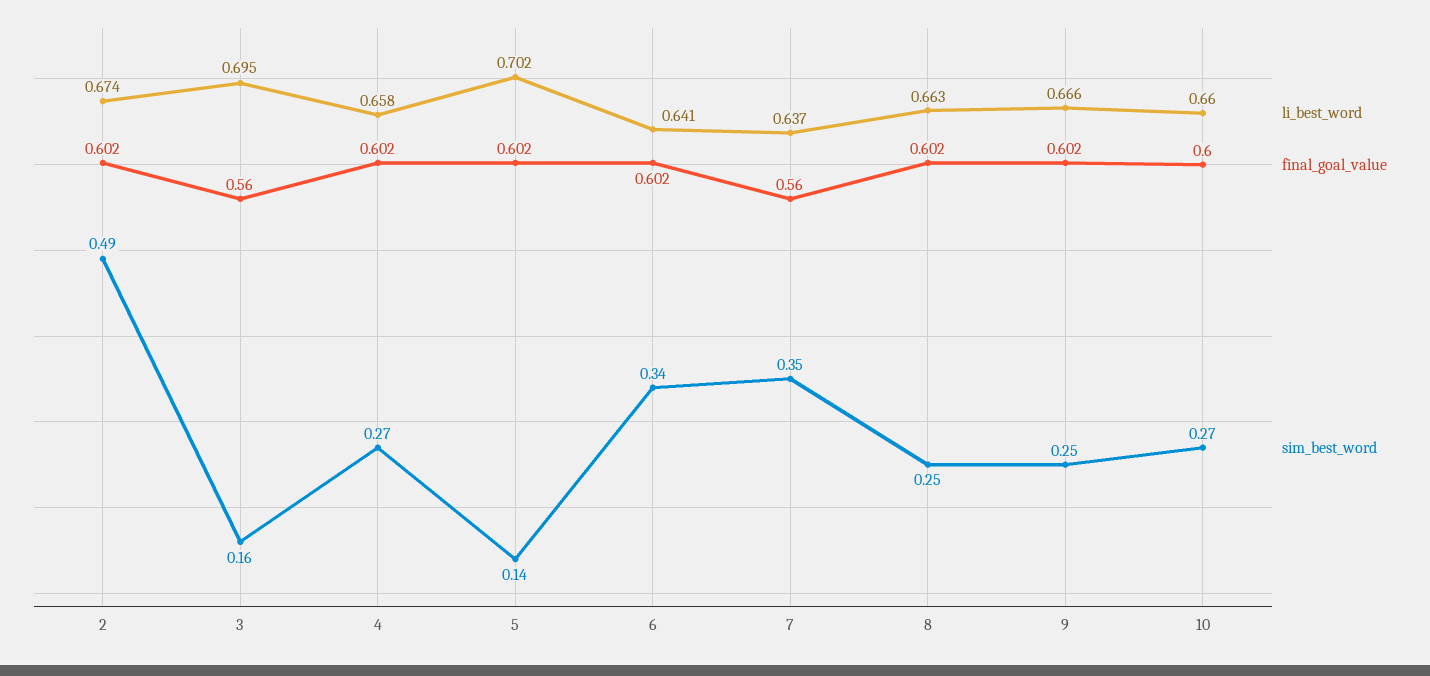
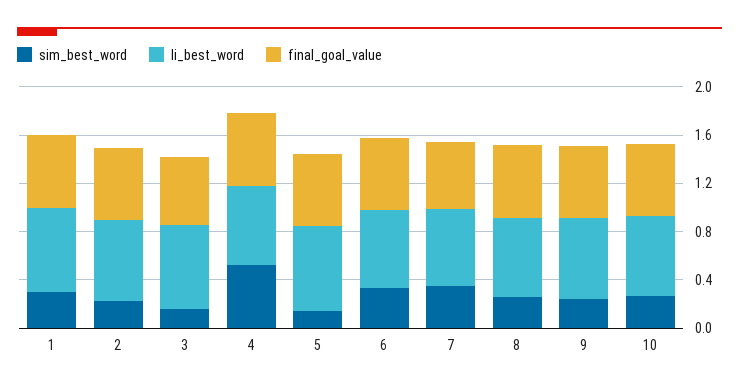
sim_best_word, 2: 0.49 -> 0.2
sim_best_word, 4: 0.27 -> 0.5
sim_best_word, 1: none -> 0.3
li_best_word, 1: none -> 0.7
final_goal_value, 1: none -> 0.6

